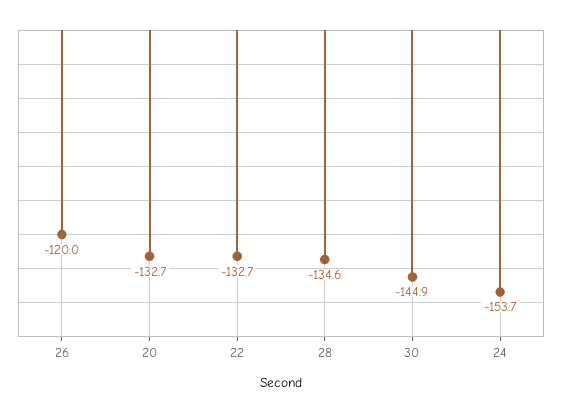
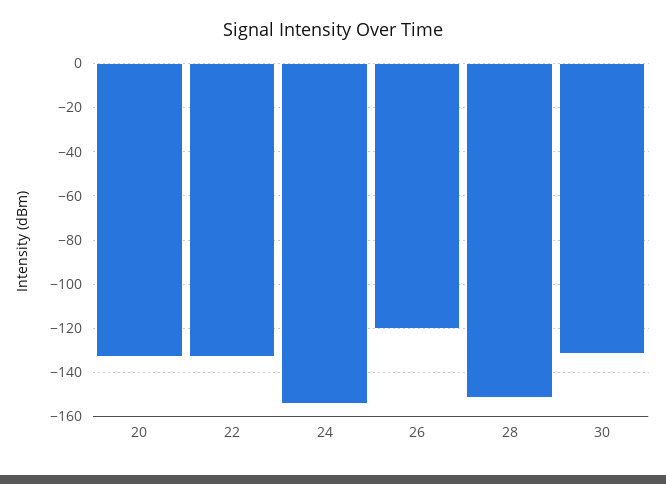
28: -134.6 -> -150
30: -144.9 -> -130

